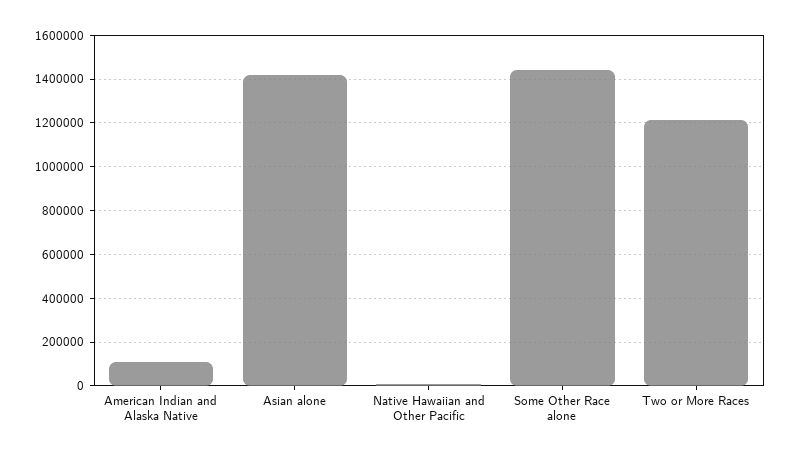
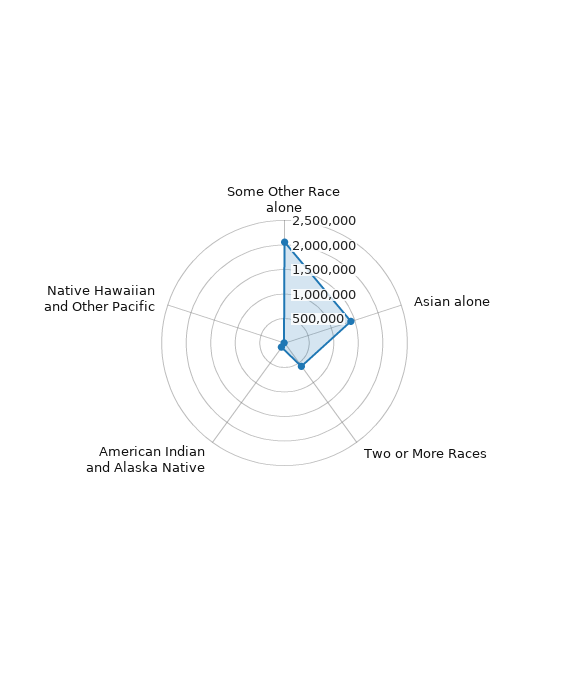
Some Other Race alone: 1450000 -> 2000000
Two or More Races: 1200000 -> 500000

